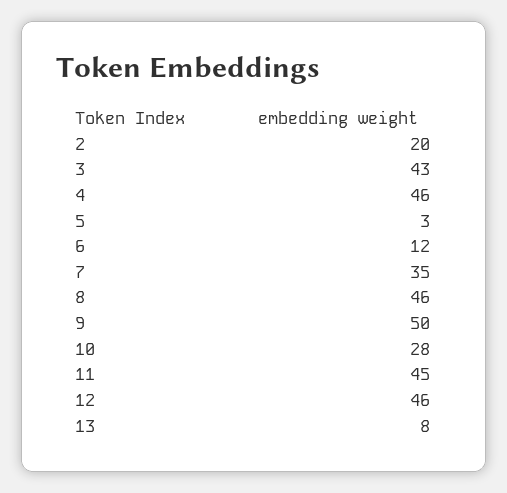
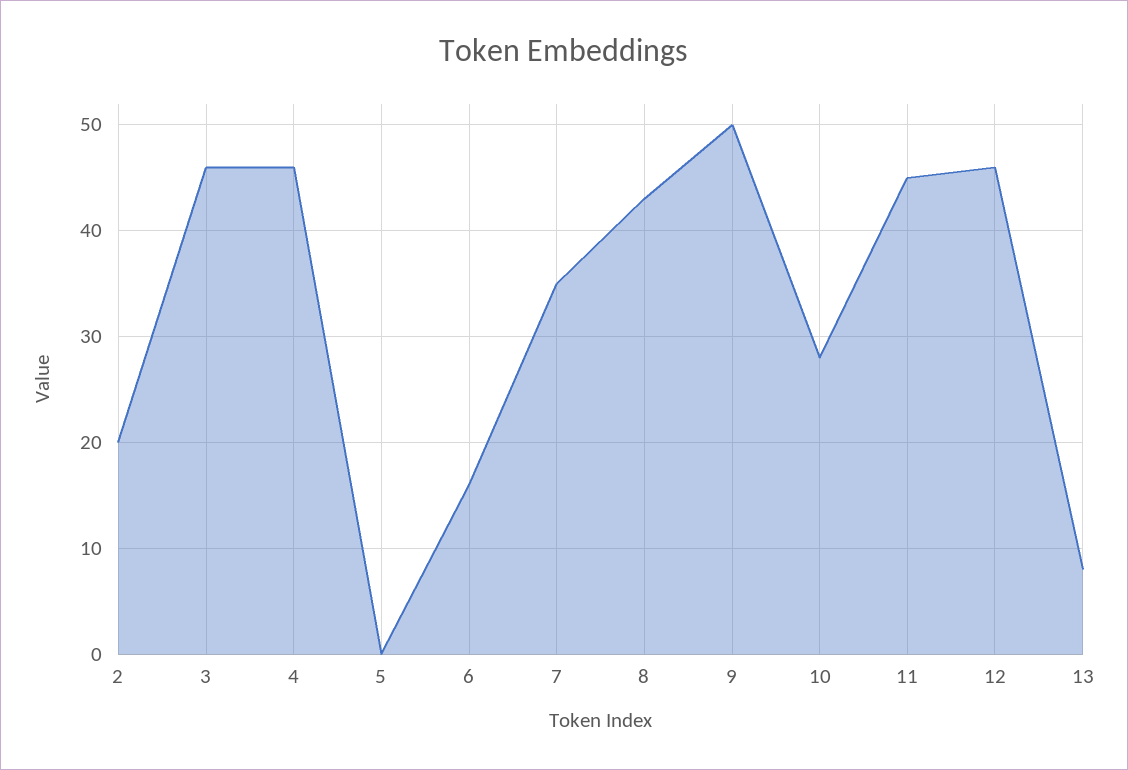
3: 43 -> 46
5: 3 -> 0
6: 12 -> 16
8: 46 -> 43

